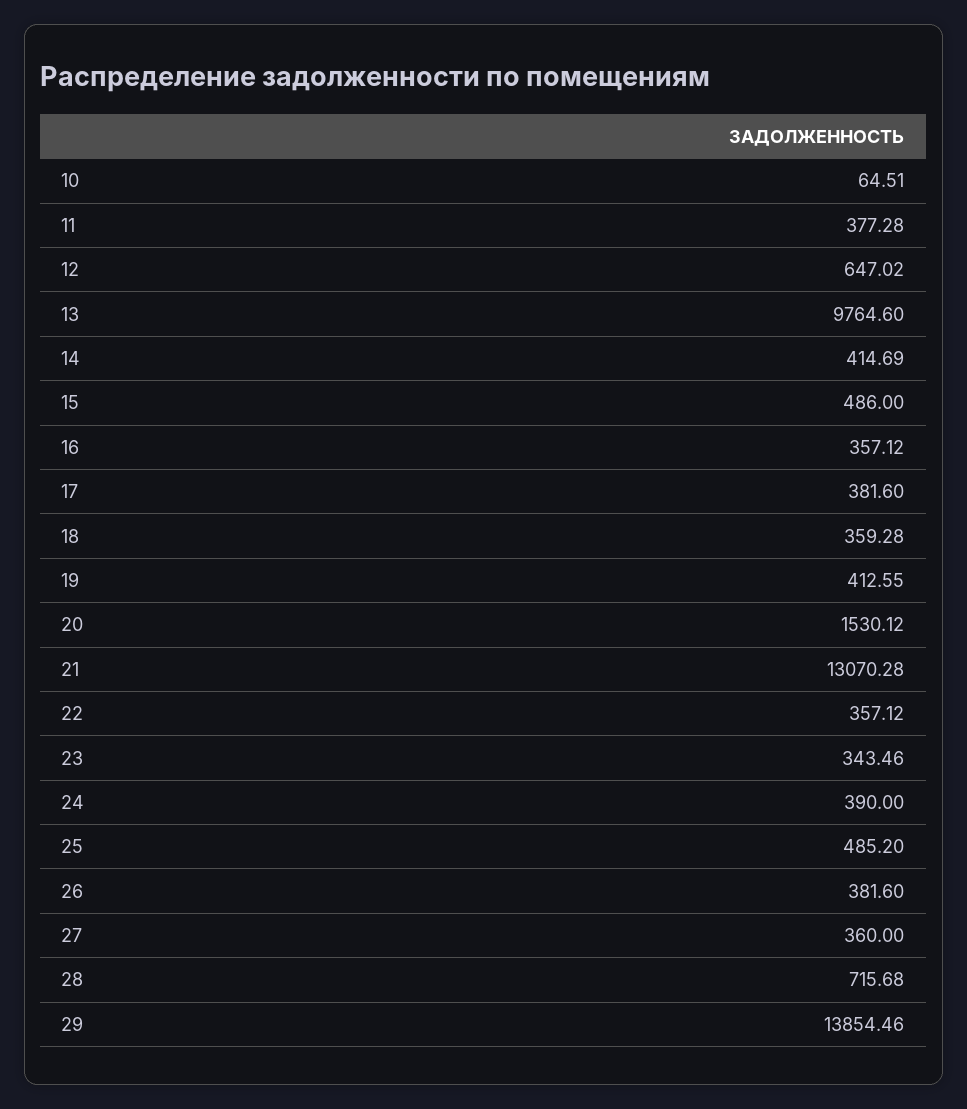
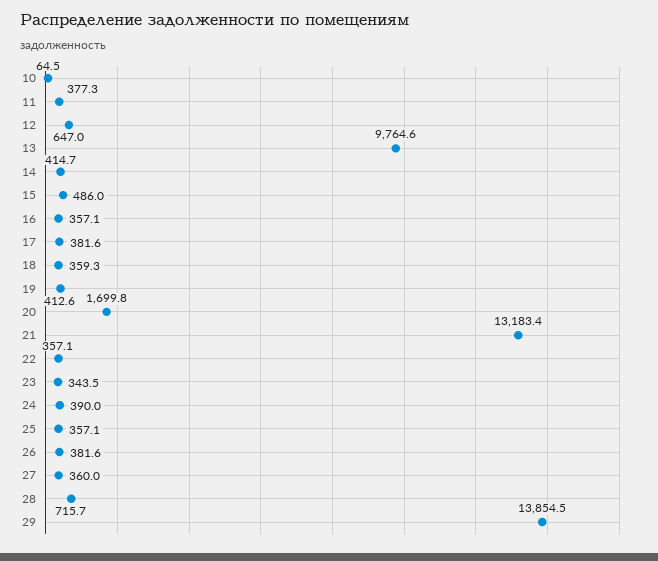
20: 1530.12 -> 1699.8
21: 13070.28 -> 13183.4
25: 485.2 -> 357.1

